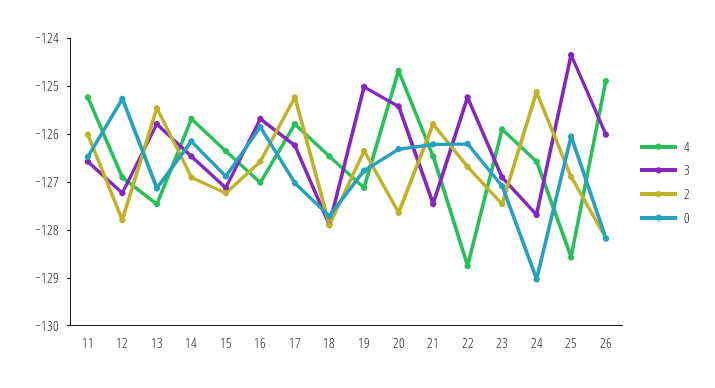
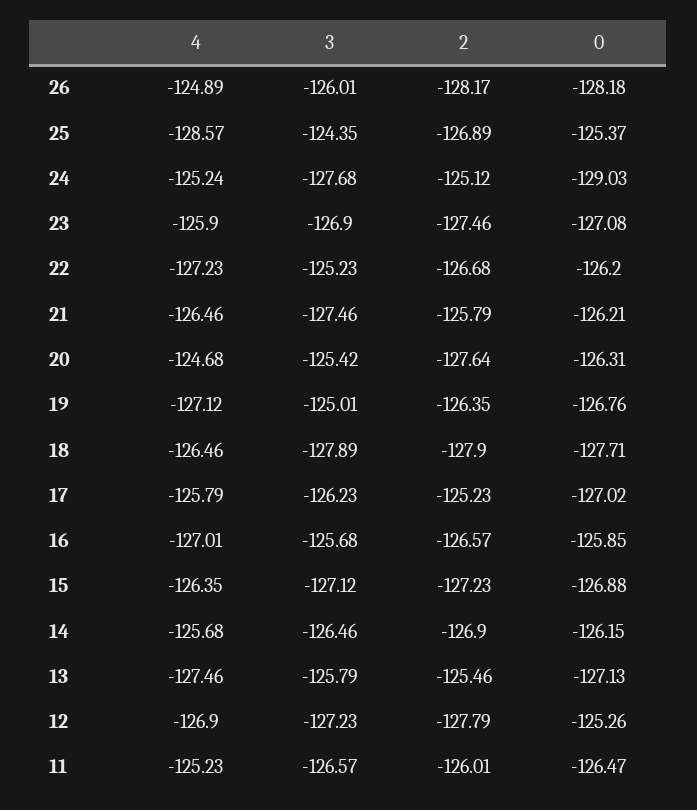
4, 22: -128.8 -> -127.23
4, 24: -126.6 -> -125.24
0, 25: -126 -> -125.37

